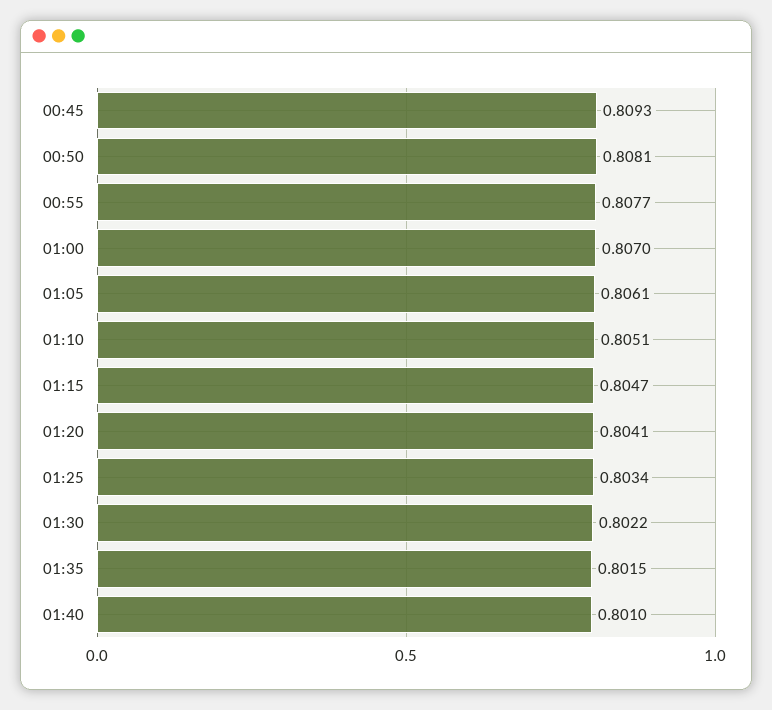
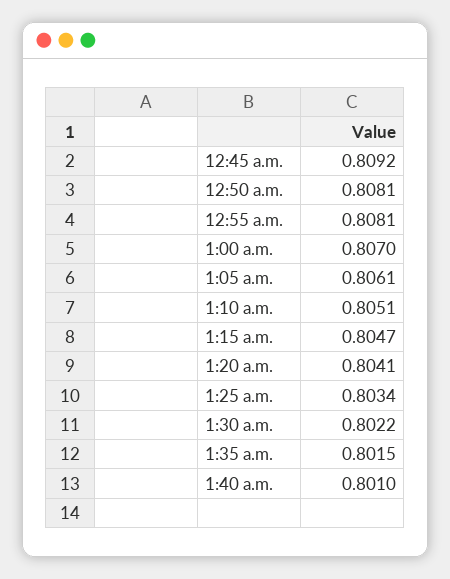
00:45: 0.8093 -> 0.8092
00:55: 0.8077 -> 0.8081

